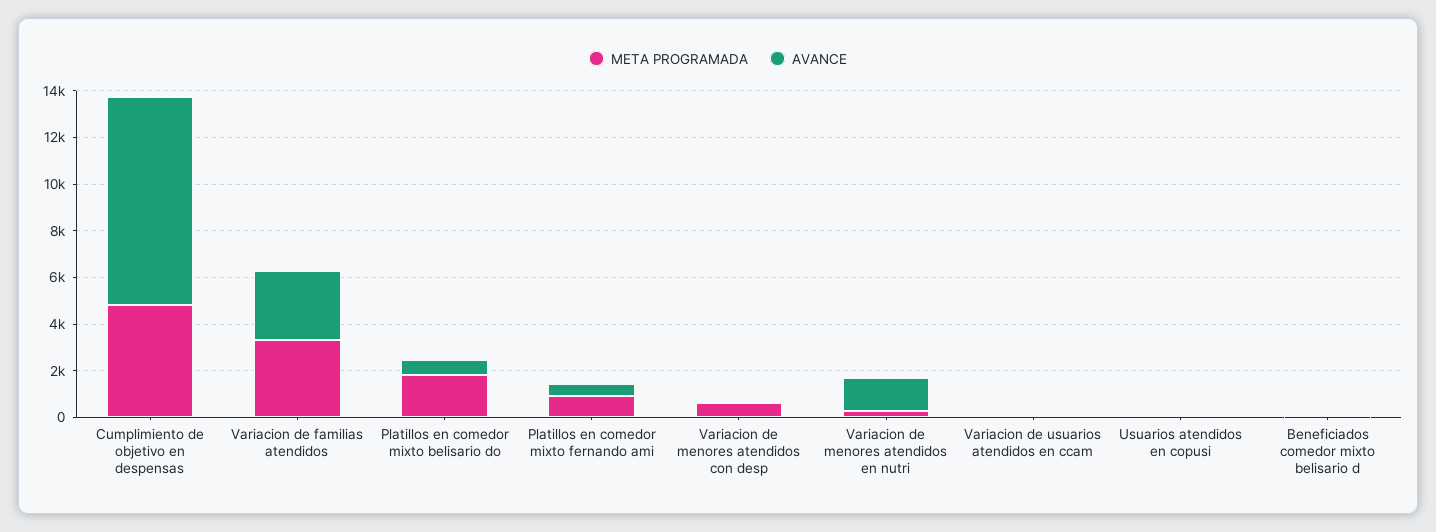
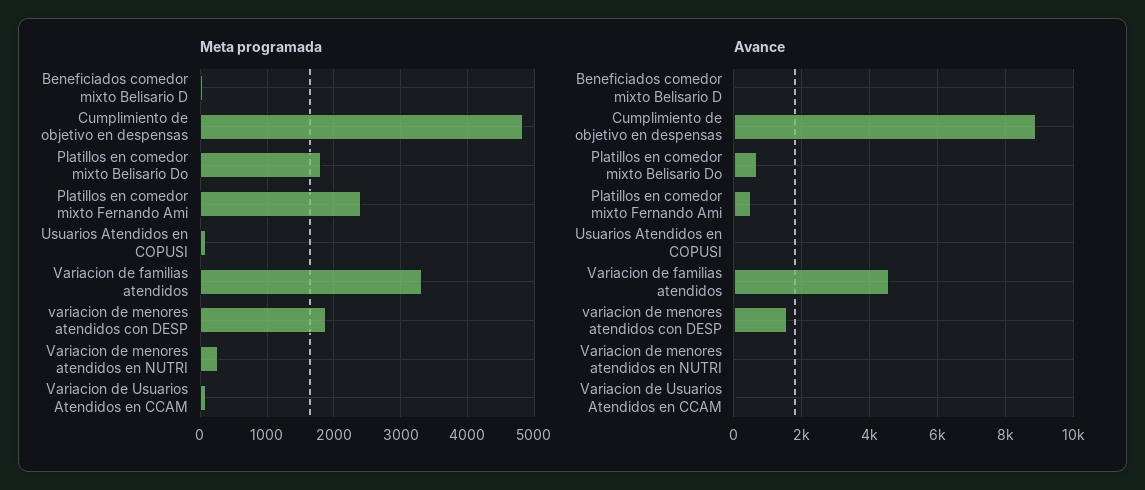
AVANCE, Variacion de familias atendidos: 3000 -> 4600
META PROGRAMADA, Platillos en comedor mixto fernando ami: 1000 -> 2400
META PROGRAMADA, Variacion de menores atendidos con desp: 500 -> 1900
AVANCE, Variacion de menores atendidos con desp: 0 -> 1600
AVANCE, Variacion de menores atendidos en nutri: 1500 -> 0

